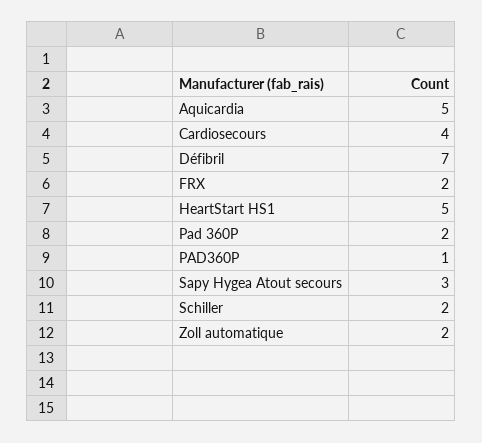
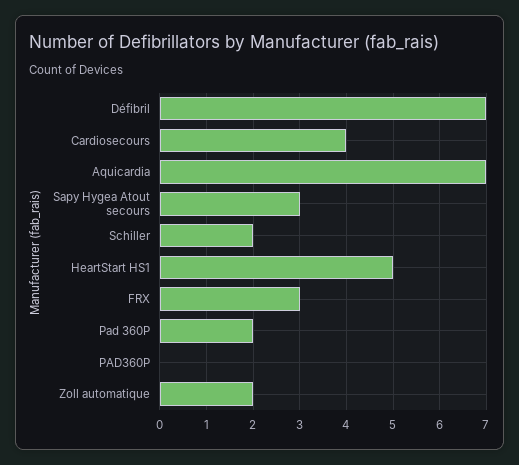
Aquicardia: 5 -> 7
FRX: 2 -> 3
PAD360P: 1 -> 0

